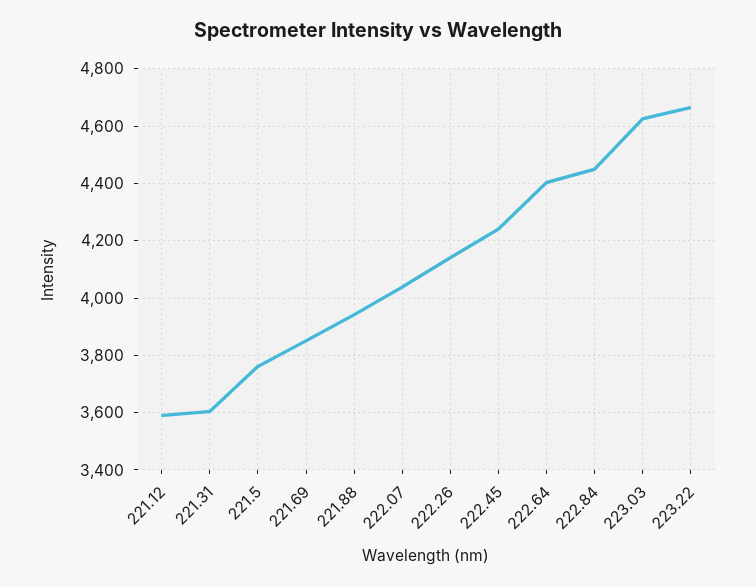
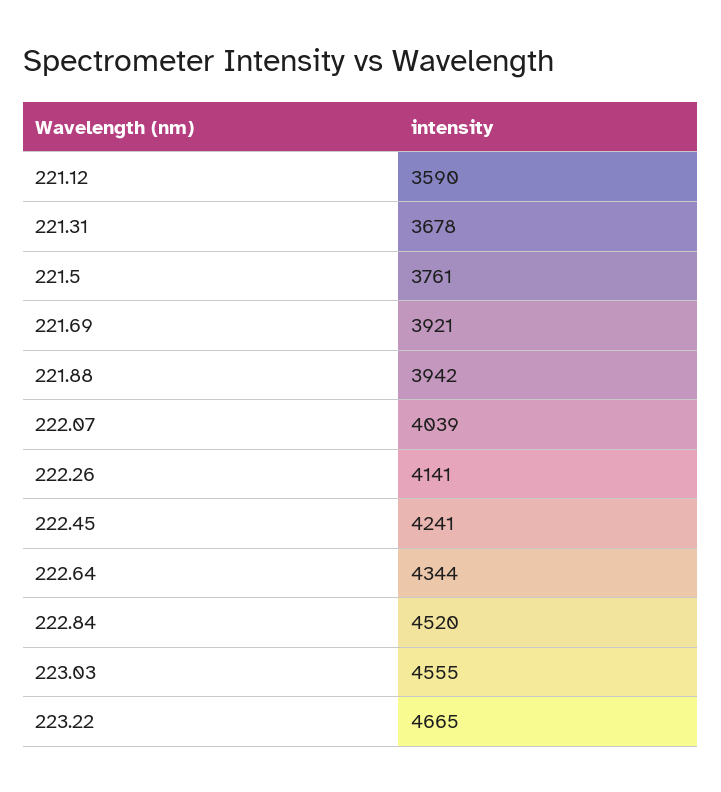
221.31: 3600 -> 3678
221.69: 3850 -> 3921
222.64: 4400 -> 4344
222.84: 4450 -> 4520
223.03: 4625 -> 4555

